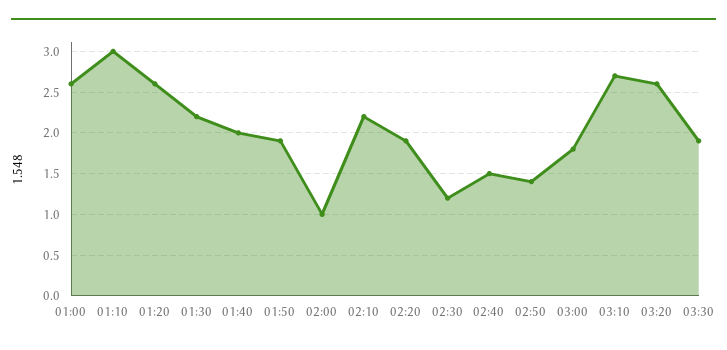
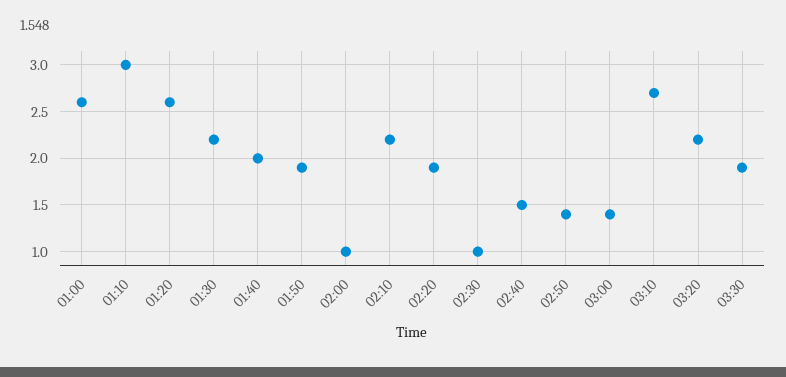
02:30: 1.2 -> 1
03:00: 1.8 -> 1.4
03:20: 2.6 -> 2.2

